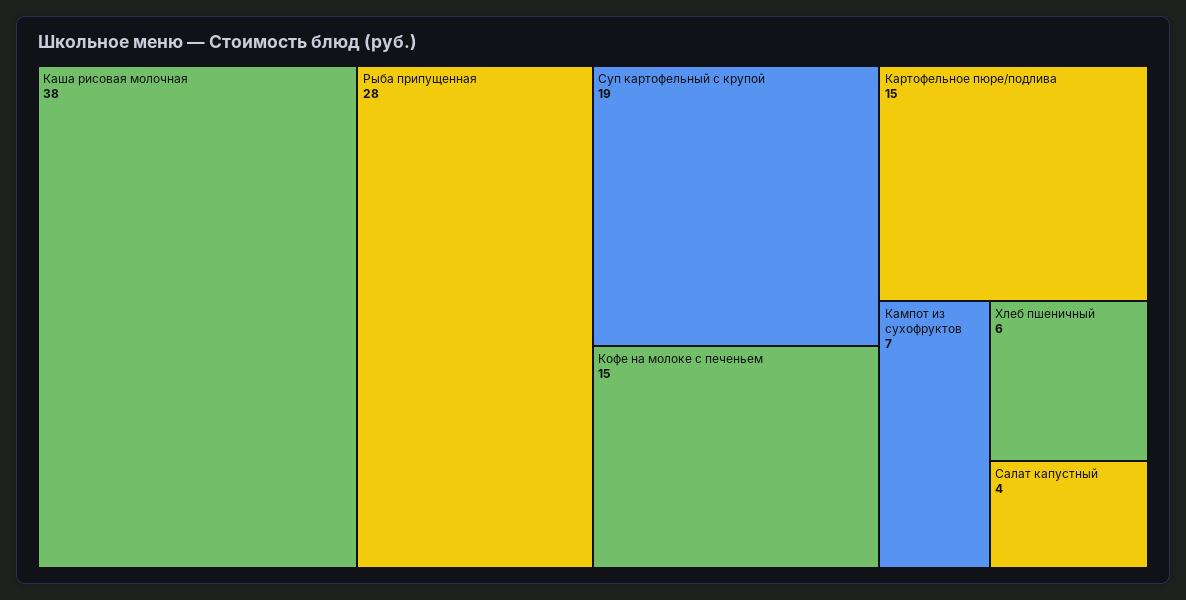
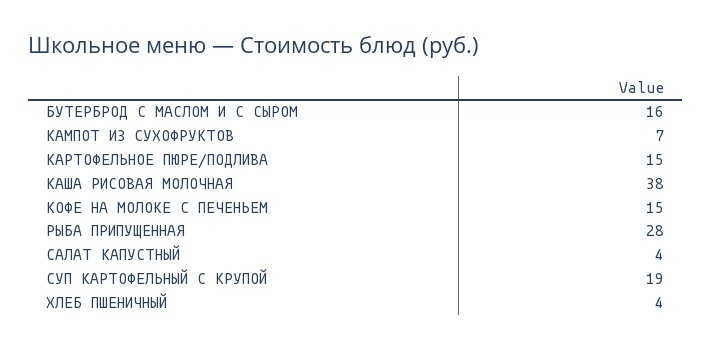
Хлеб пшеничный: 6 -> 4
БУТЕРБРОД С МАСЛОМ И С СЫРОМ: none -> 16

